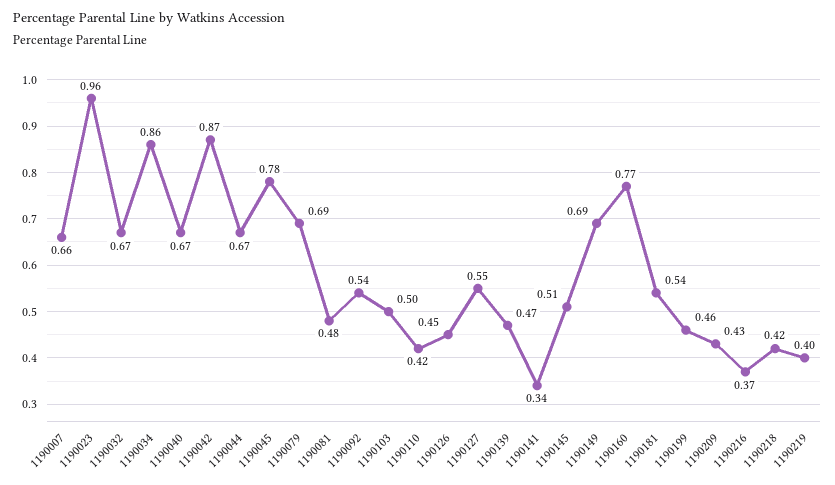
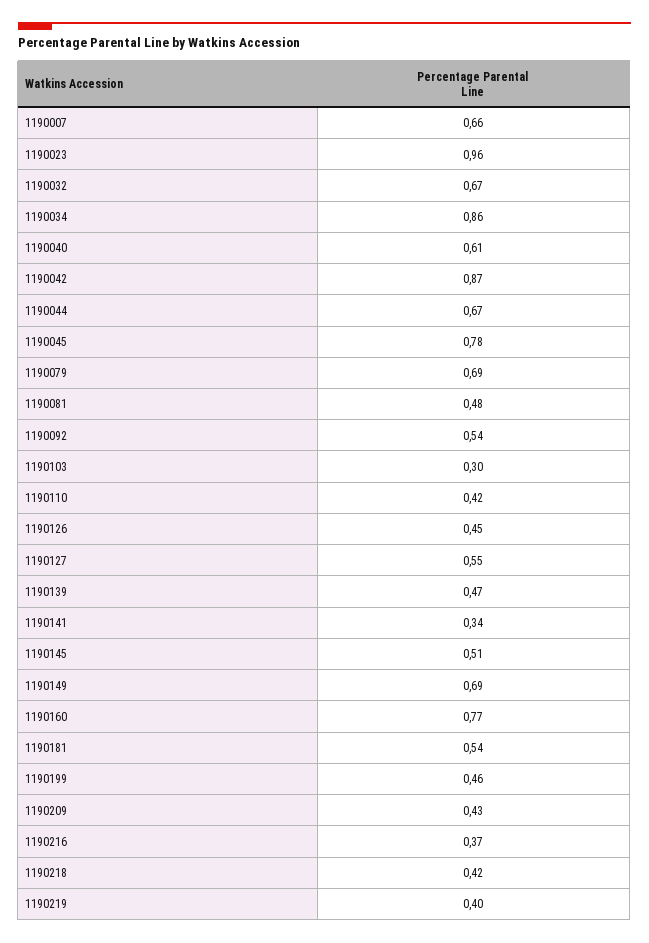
1190040: 0.67 -> 0.61
1190103: 0.5 -> 0.3

